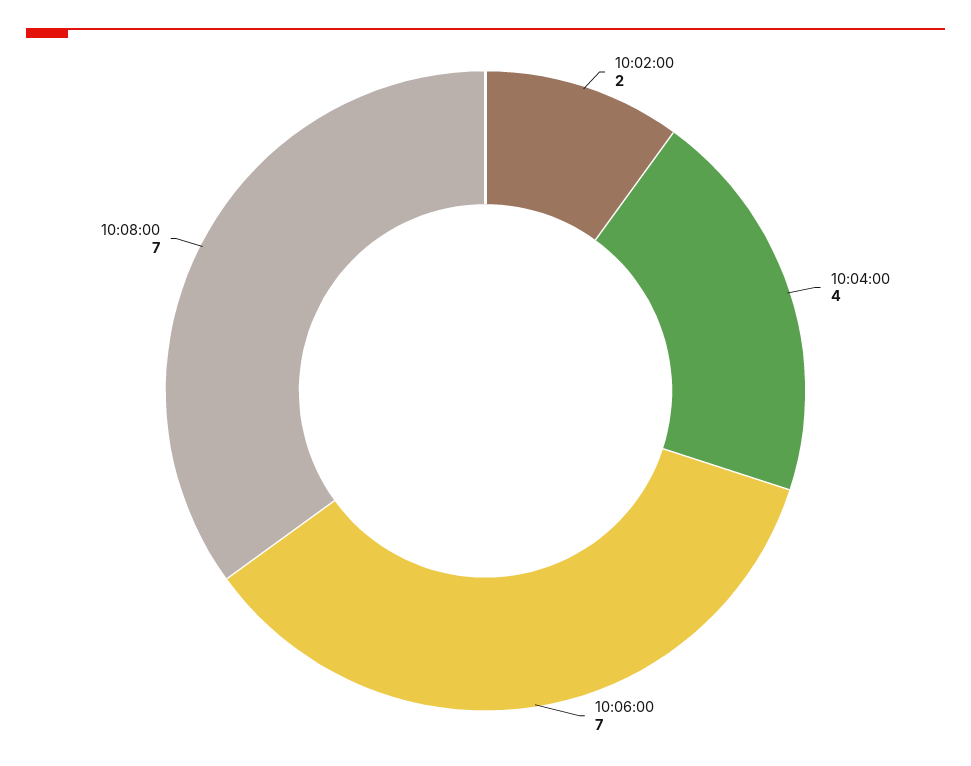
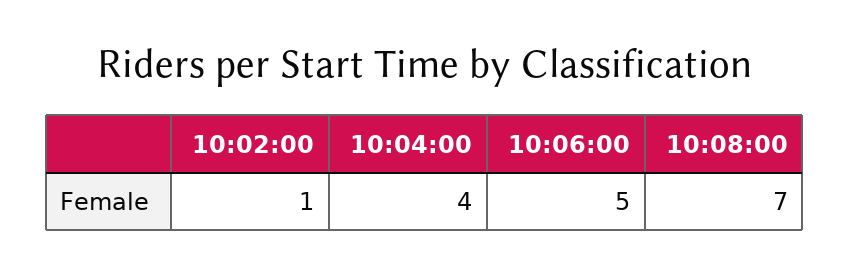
10:02:00: 2 -> 1
10:06:00: 7 -> 5

